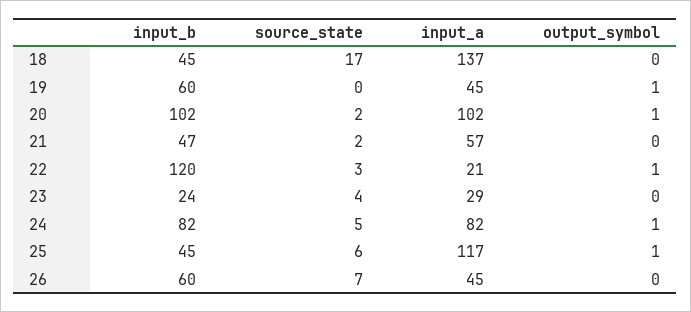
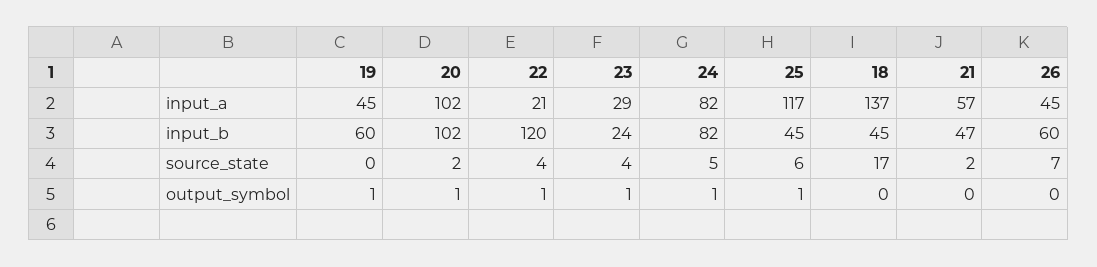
source_state, 22: 3 -> 4
output_symbol, 23: 0 -> 1

